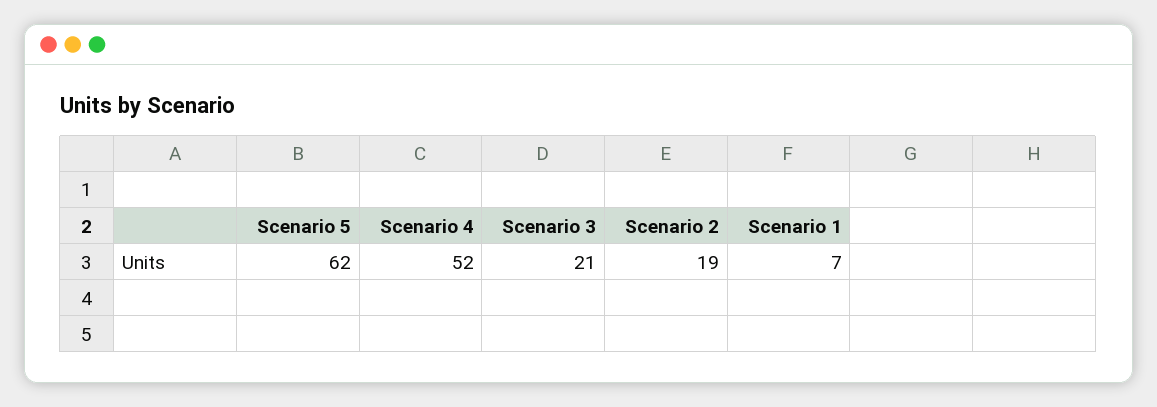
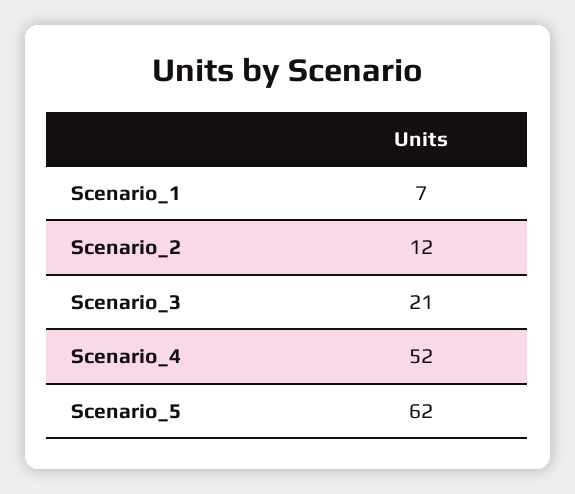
Scenario 2: 19 -> 12

